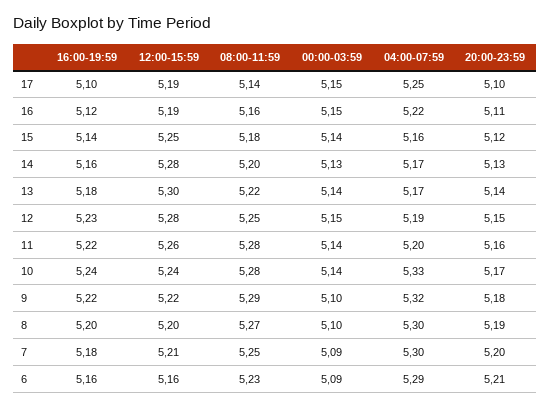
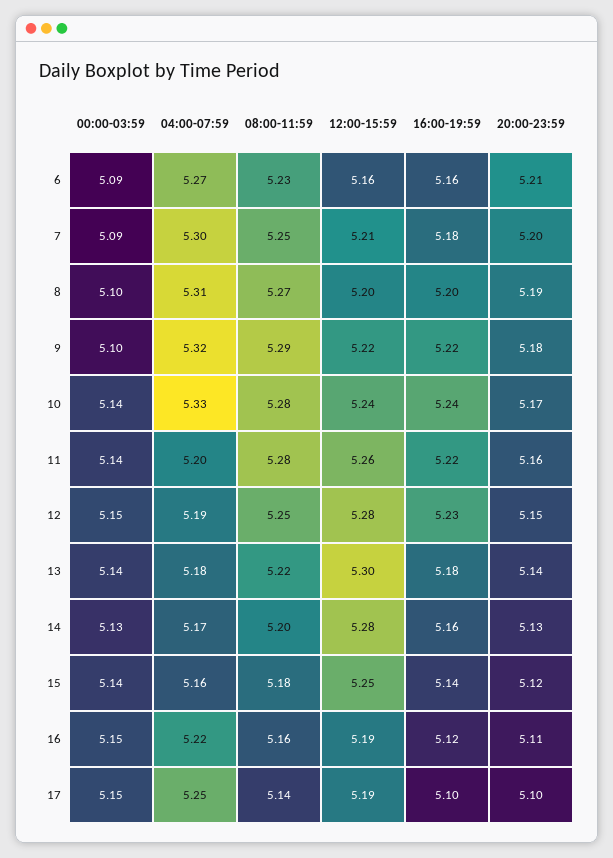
04:00-07:59, 13: 5.17 -> 5.18
04:00-07:59, 8: 5.3 -> 5.31
04:00-07:59, 6: 5.29 -> 5.27

